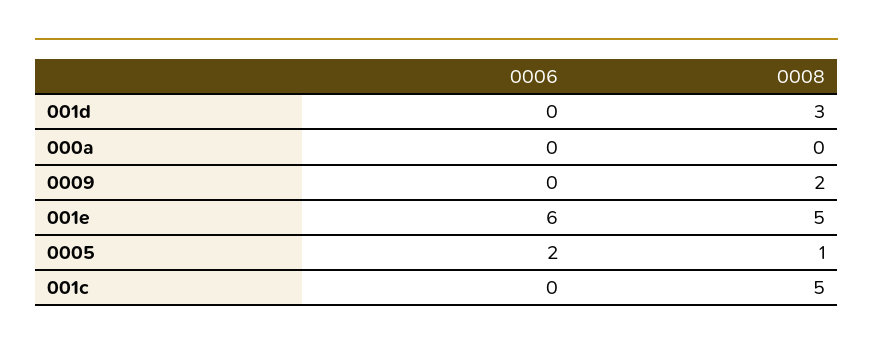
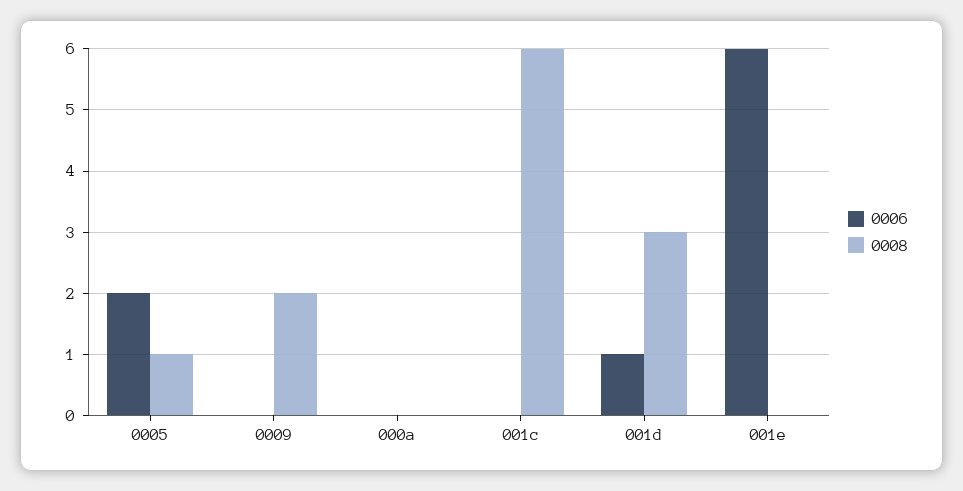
0006, 001d: 0 -> 1
0008, 001e: 5 -> 0
0008, 001c: 5 -> 6

